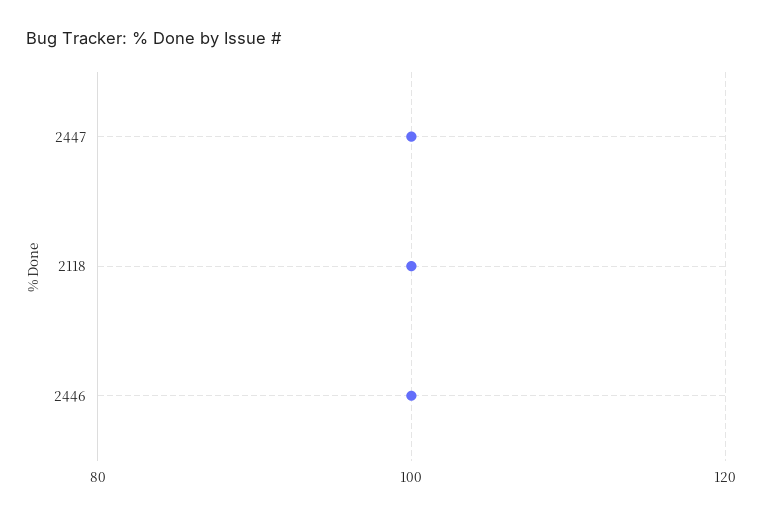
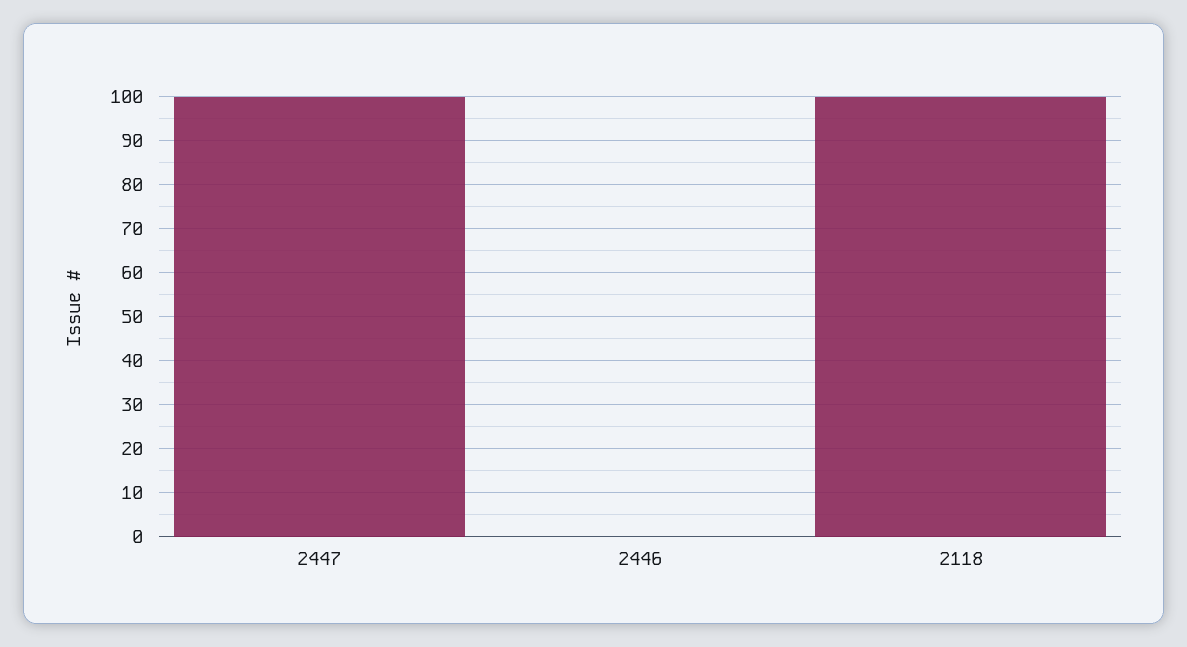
2446: 100 -> 0

